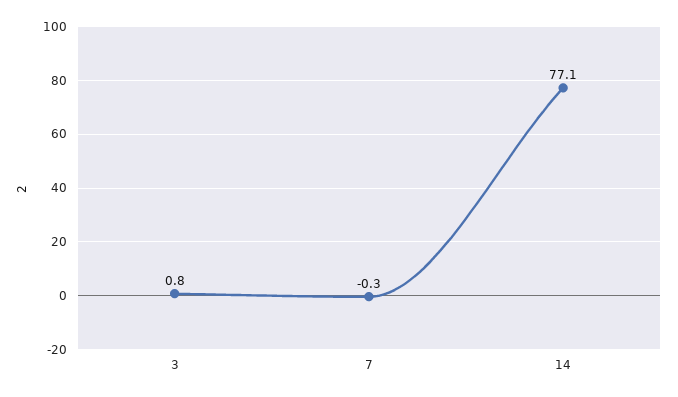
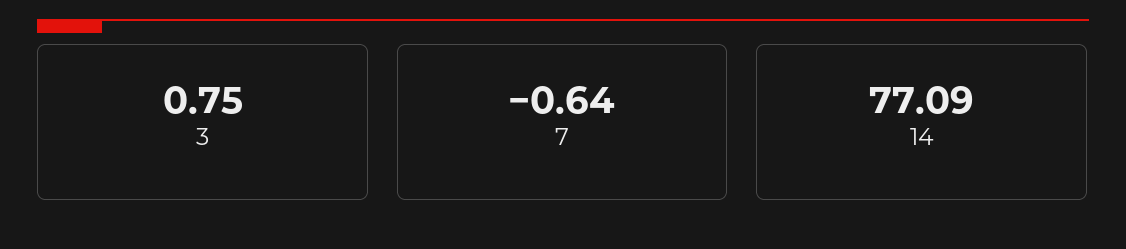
7: -0.3 -> -0.64

